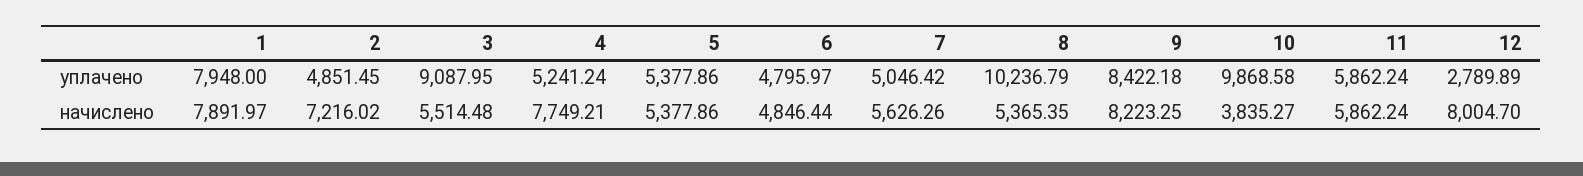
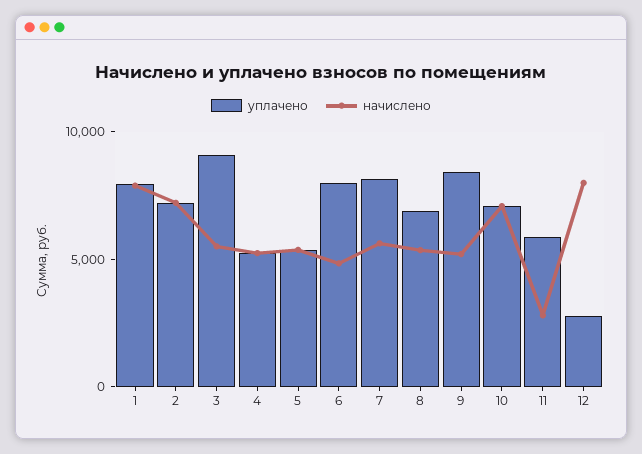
уплачено, 2: 4851.45 -> 7000
уплачено, 6: 4795.97 -> 8000
уплачено, 7: 5046.42 -> 8000
уплачено, 8: 10236.79 -> 7000
уплачено, 10: 9868.58 -> 7000
начислено, 4: 7749.21 -> 5000
начислено, 9: 8223.25 -> 5000
начислено, 10: 3835.27 -> 7000
начислено, 11: 5862.24 -> 3000

